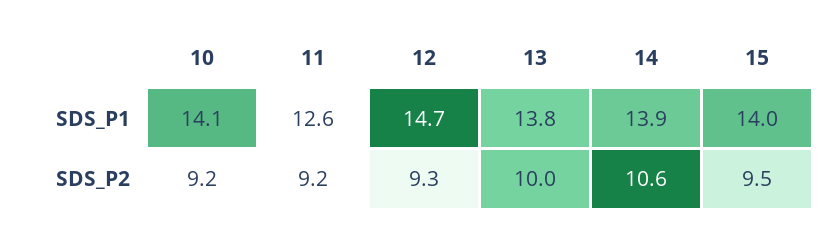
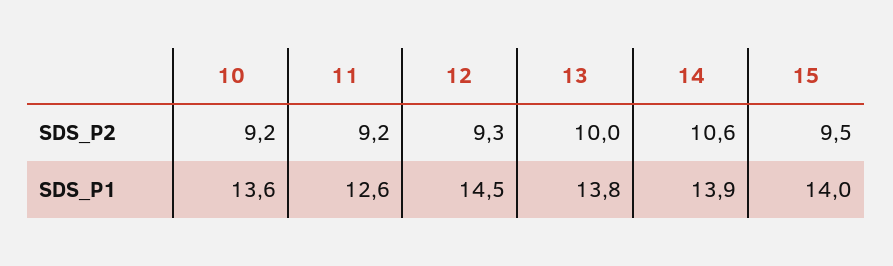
10, SDS_P1: 14.1 -> 13.6
12, SDS_P1: 14.7 -> 14.5

